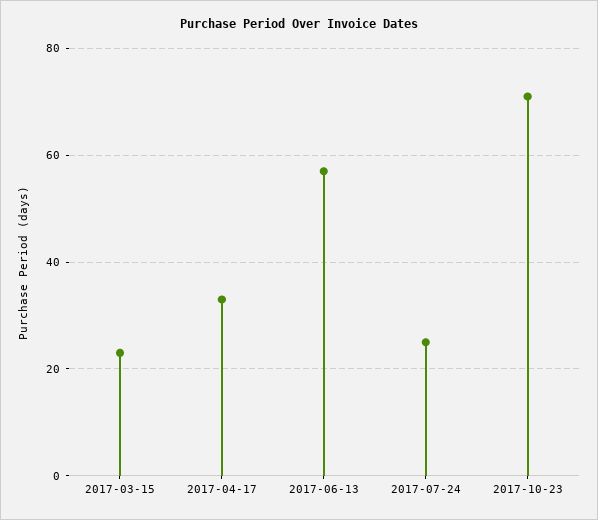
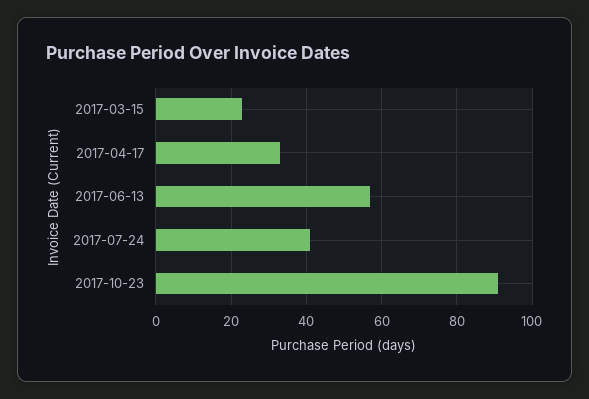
2017-07-24: 25 -> 40
2017-10-23: 70 -> 90

